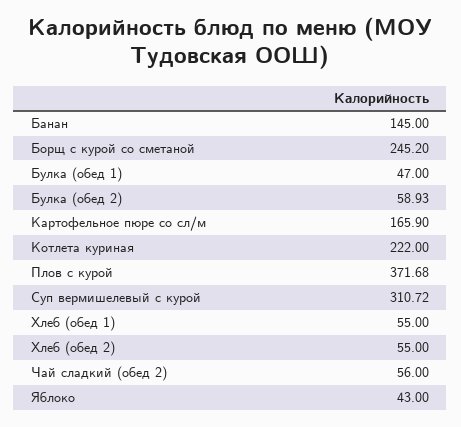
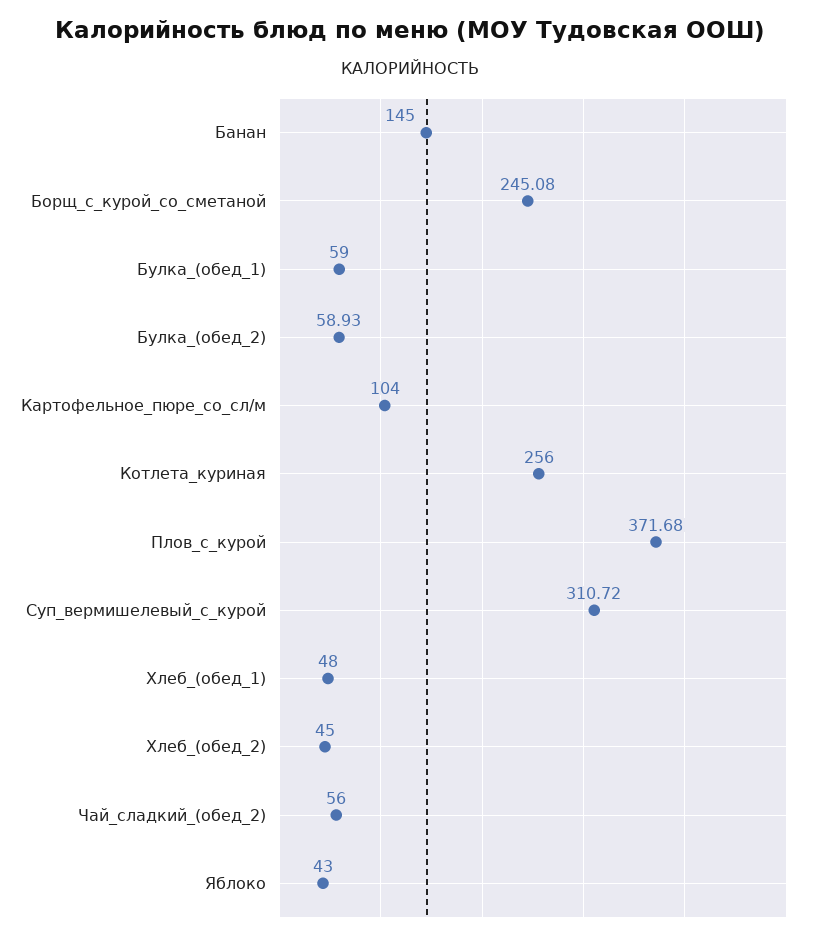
Борщ с курой со сметаной: 245.2 -> 245.08
Булка (обед 1): 47 -> 59
Картофельное пюре со сл/м: 165.9 -> 104
Котлета куриная: 222 -> 256
Хлеб (обед 1): 55 -> 48
Хлеб (обед 2): 55 -> 45

